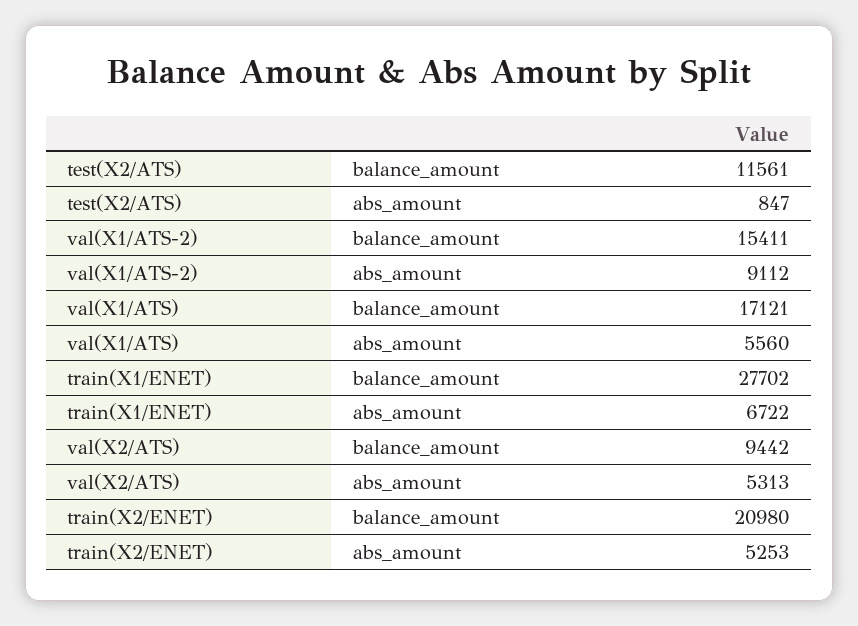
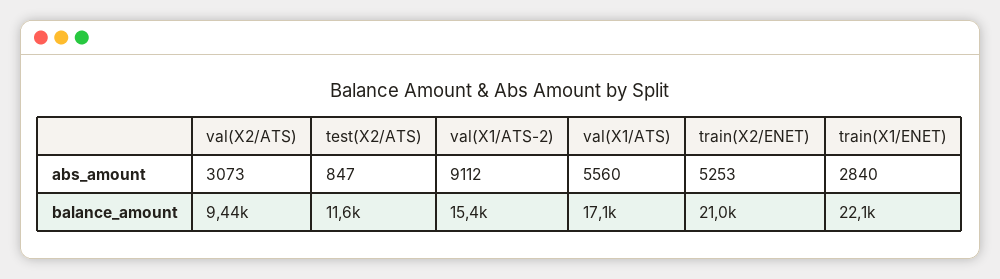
train(X1/ENET), balance_amount: 27702 -> 22100
train(X1/ENET), abs_amount: 6722 -> 2840
val(X2/ATS), abs_amount: 5313 -> 3073

